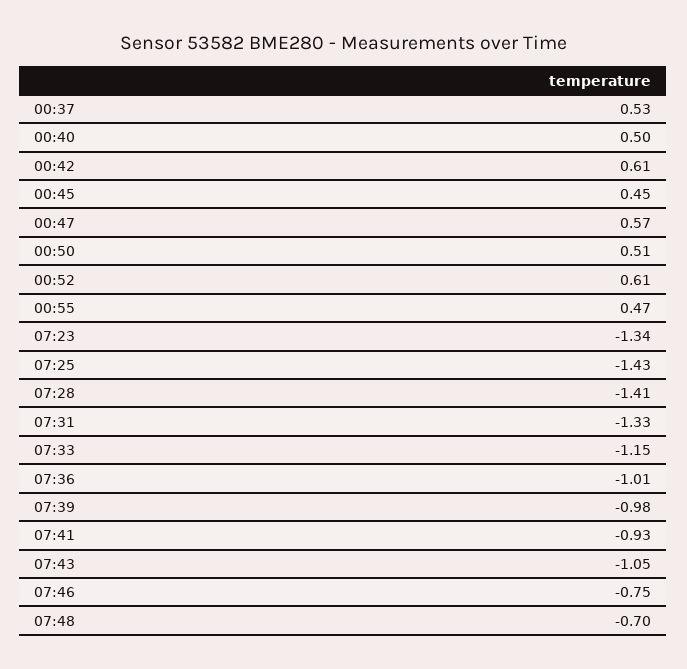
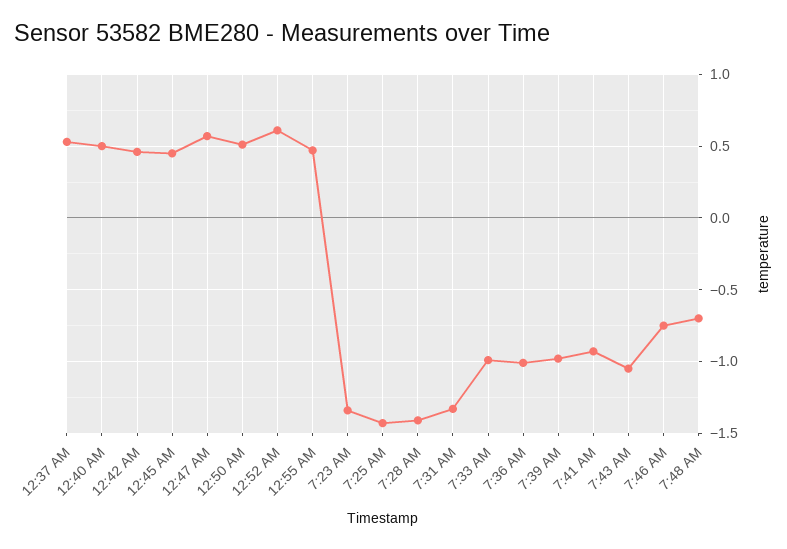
00:42: 0.61 -> 0.45
07:33: -1.15 -> -1

